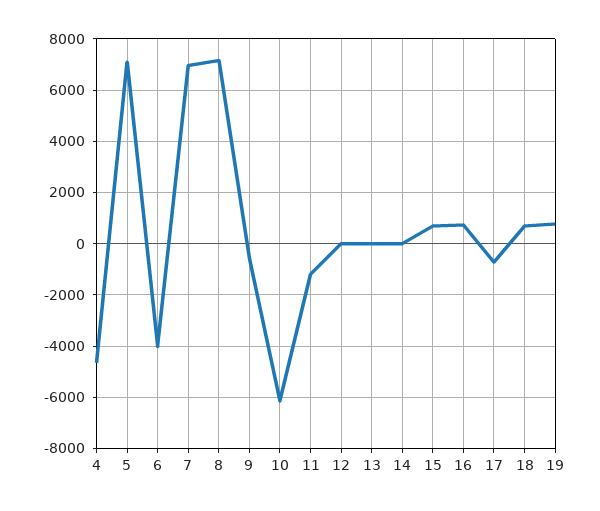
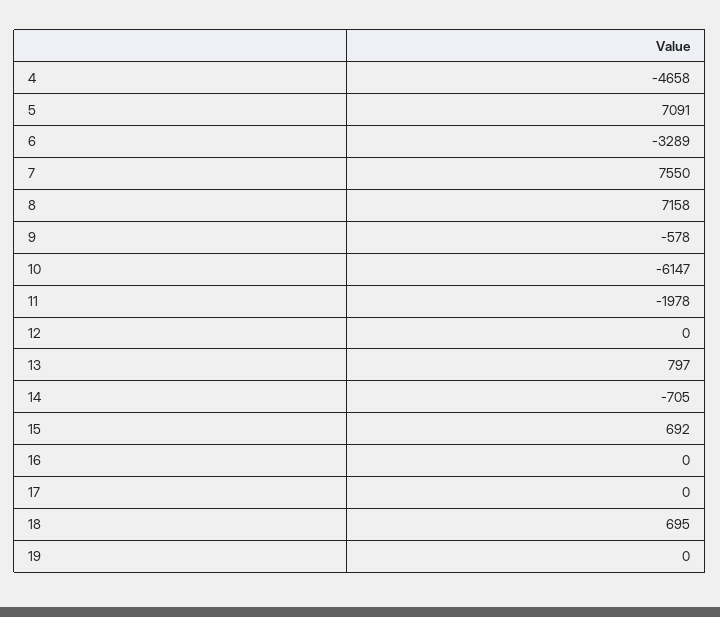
6: -4000 -> -3289
7: 7000 -> 7550
11: -1250 -> -1978
13: 0 -> 797
14: 0 -> -705
16: 750 -> 0
17: -750 -> 0
19: 750 -> 0

